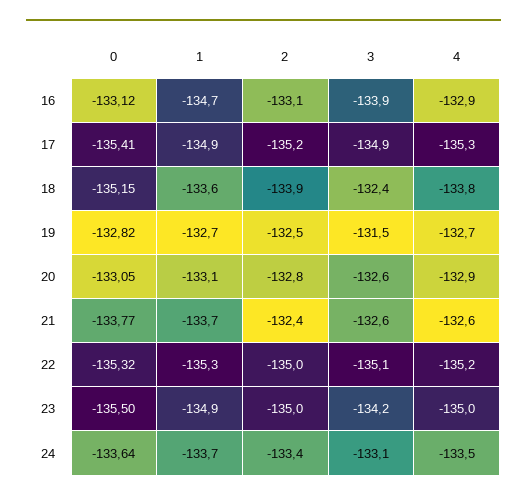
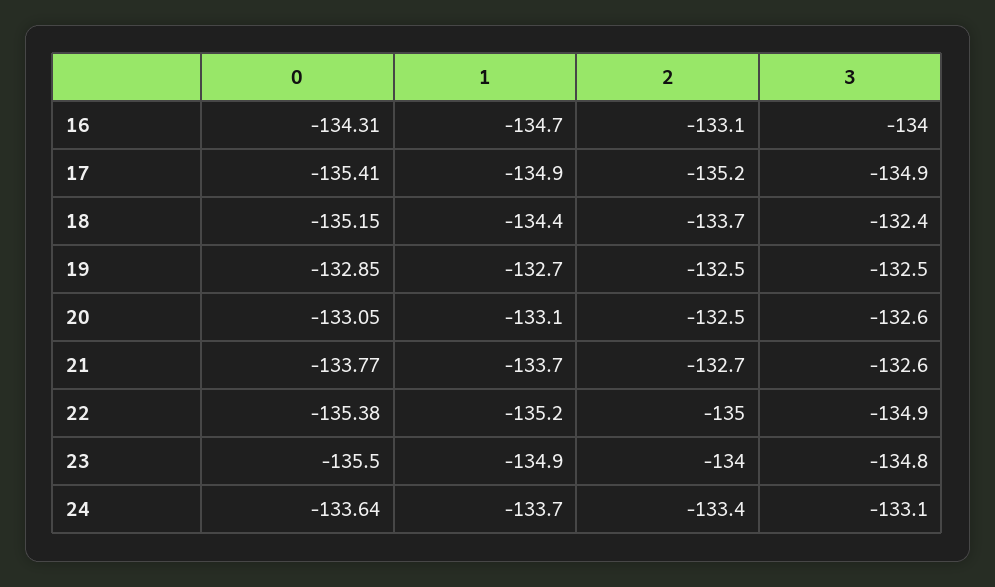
0, 16: -133.12 -> -134.31
3, 16: -133.9 -> -134
4, 16: -132.9 -> none
4, 17: -135.3 -> none
1, 18: -133.6 -> -134.4
2, 18: -133.9 -> -133.7
4, 18: -133.8 -> none
0, 19: -132.82 -> -132.85
3, 19: -131.5 -> -132.5
4, 19: -132.7 -> none
2, 20: -132.8 -> -132.5
4, 20: -132.9 -> none
2, 21: -132.4 -> -132.7
4, 21: -132.6 -> none
0, 22: -135.32 -> -135.38
1, 22: -135.3 -> -135.2
3, 22: -135.1 -> -134.9
4, 22: -135.2 -> none
2, 23: -135 -> -134
3, 23: -134.2 -> -134.8
4, 23: -135 -> none
4, 24: -133.5 -> none

